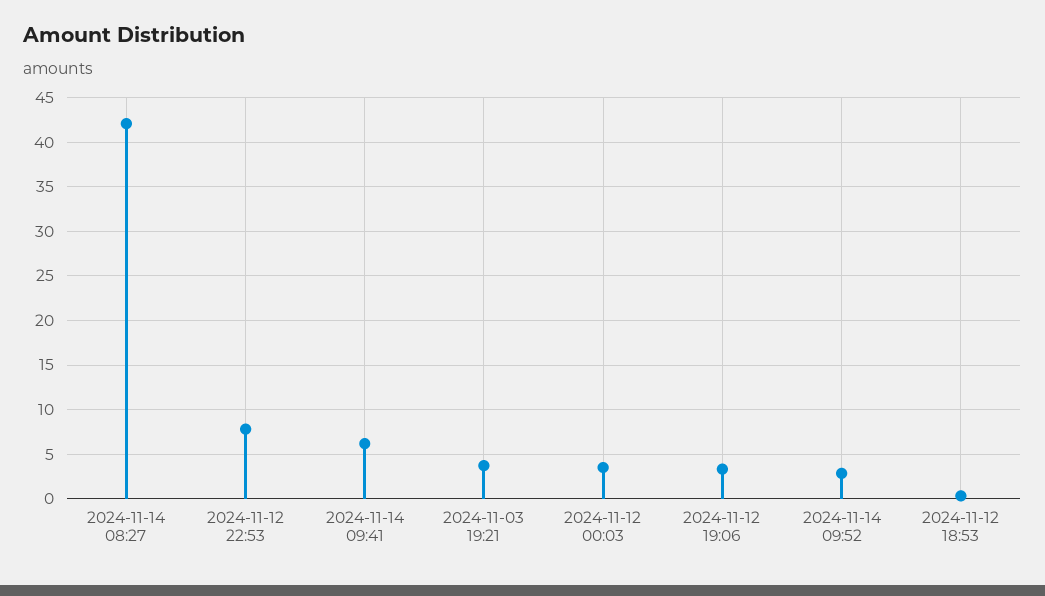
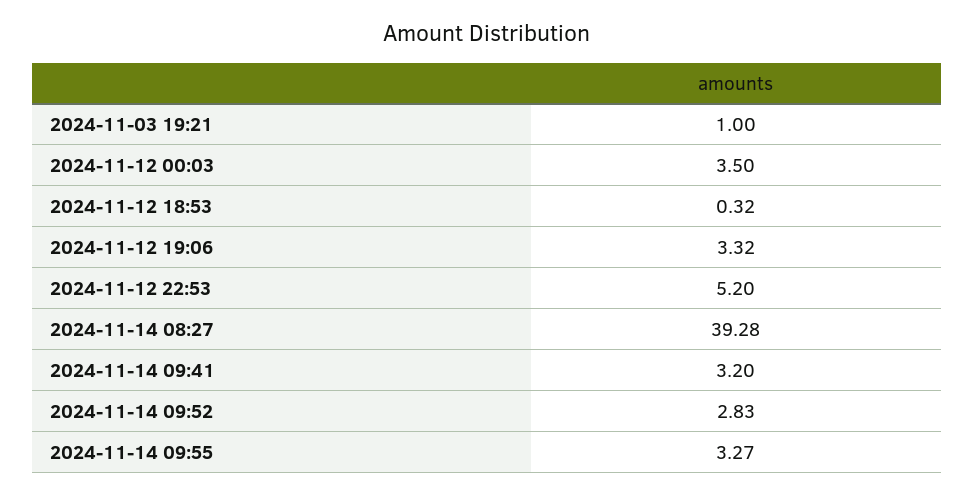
2024-11-14 08:27: 42 -> 39.28
2024-11-12 22:53: 8 -> 5.2
2024-11-14 09:41: 6 -> 3.2
2024-11-03 19:21: 4 -> 1
2024-11-14 09:55: none -> 3.27

